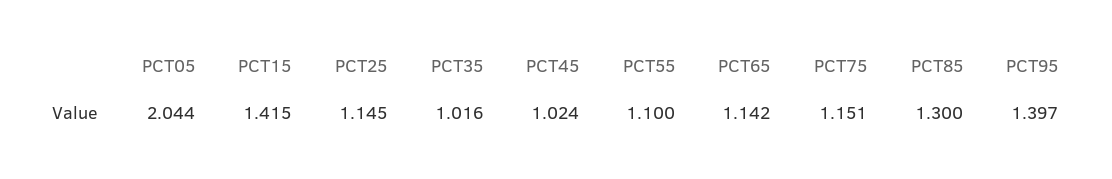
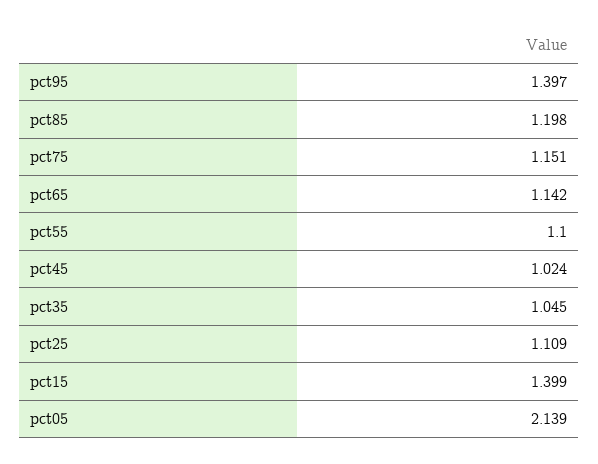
PCT05: 2.044 -> 2.139
PCT15: 1.415 -> 1.399
PCT25: 1.145 -> 1.109
PCT35: 1.016 -> 1.045
PCT85: 1.3 -> 1.198

